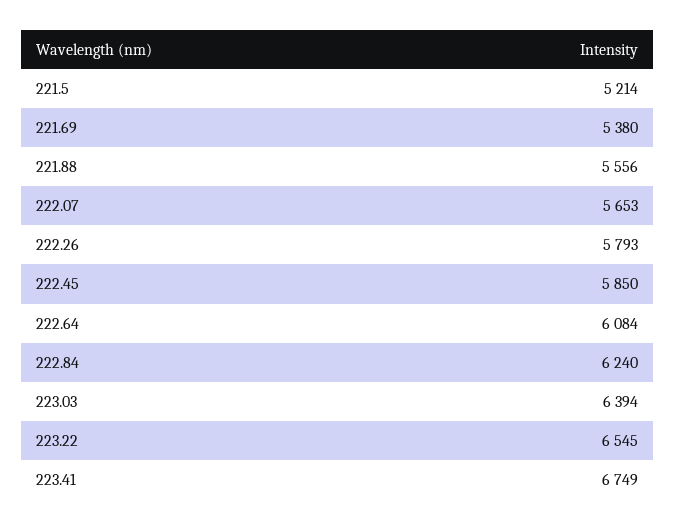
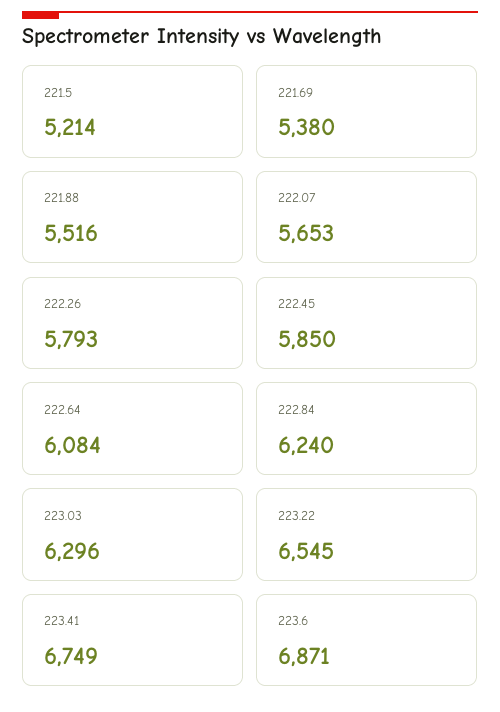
221.88: 5556 -> 5516
223.03: 6394 -> 6296
223.6: none -> 6871

